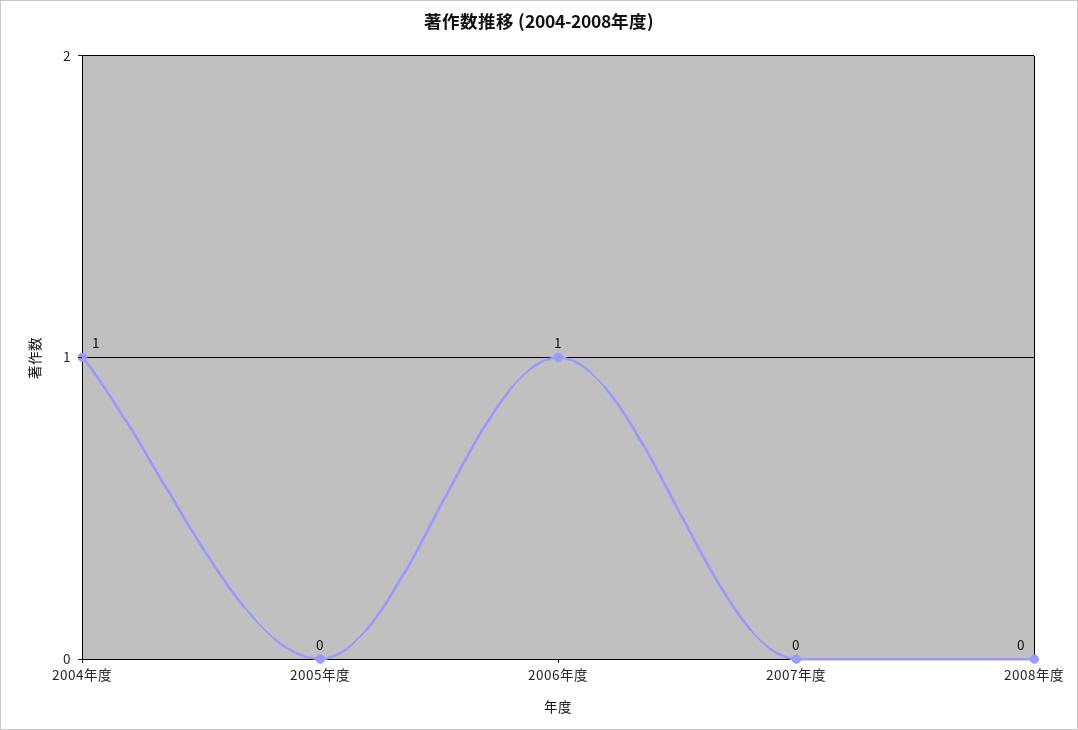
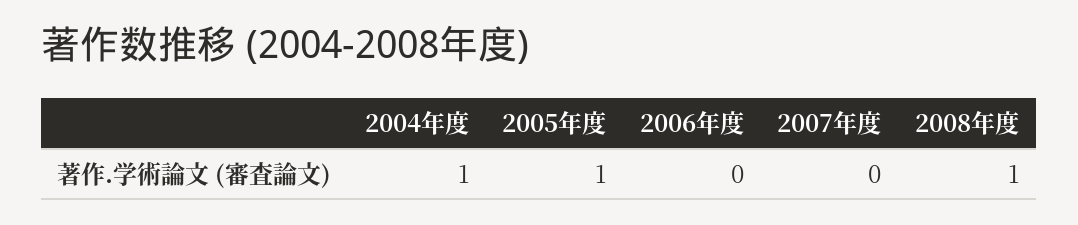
2005年度: 0 -> 1
2006年度: 1 -> 0
2008年度: 0 -> 1

